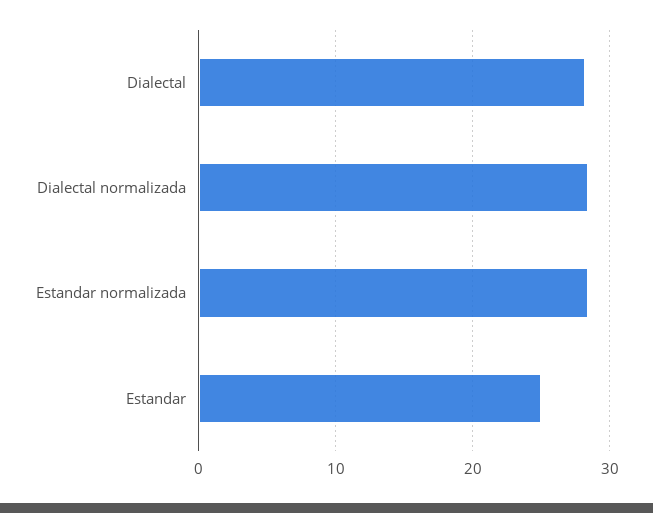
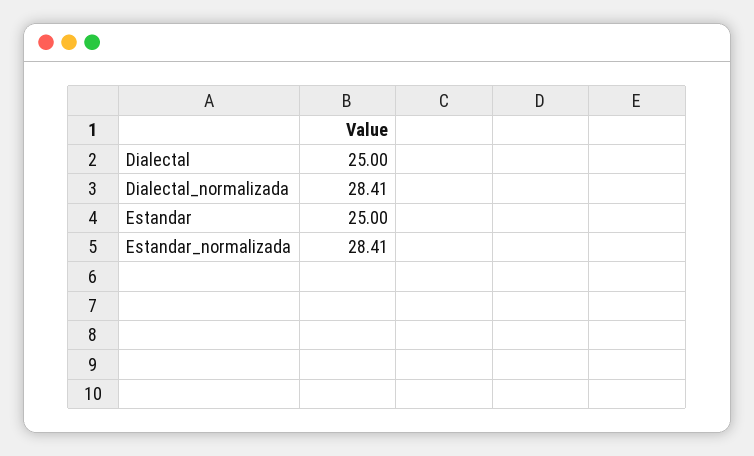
Dialectal: 28 -> 25

